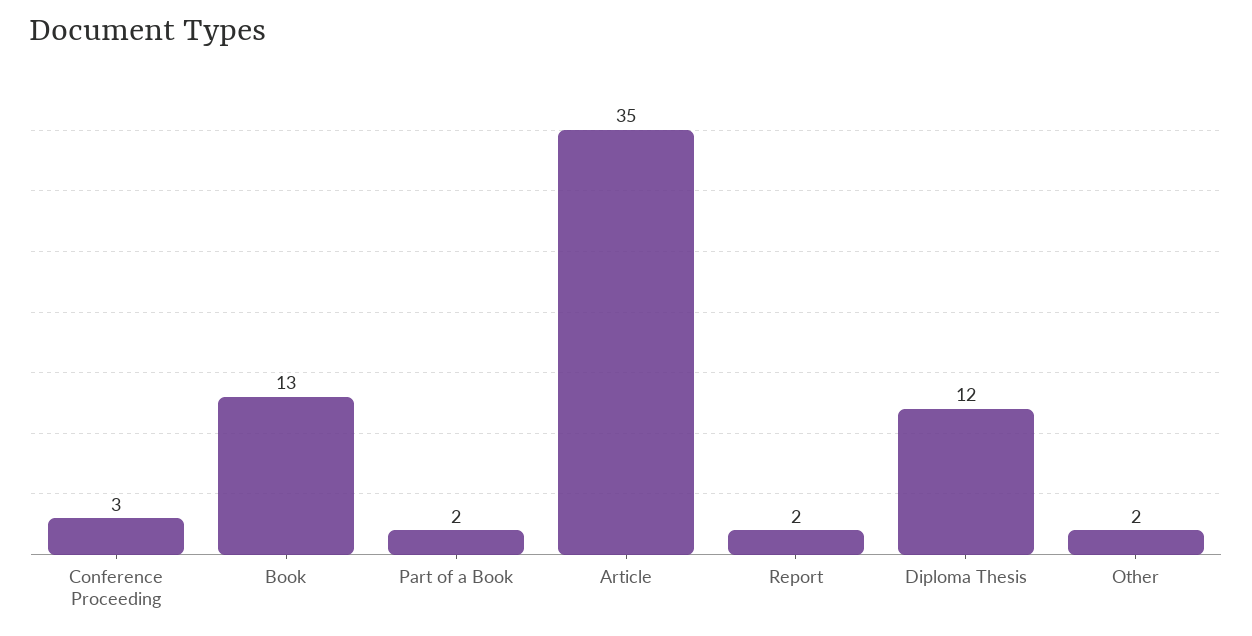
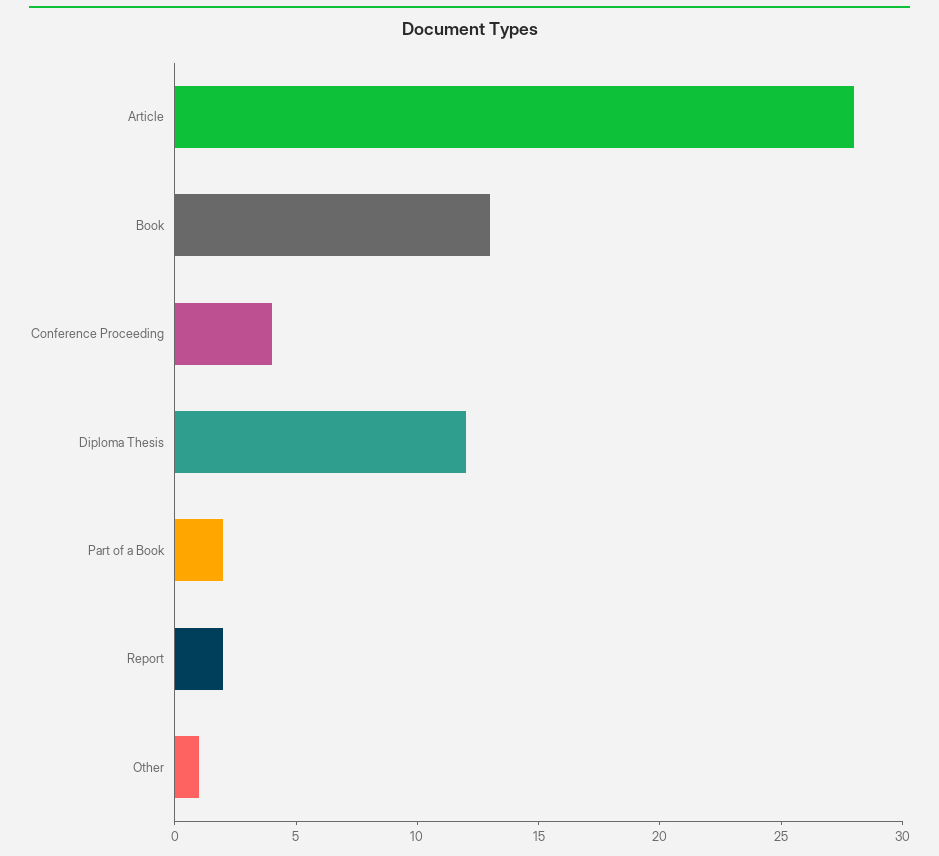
Conference Proceeding: 3 -> 4
Article: 35 -> 28
Other: 2 -> 1

